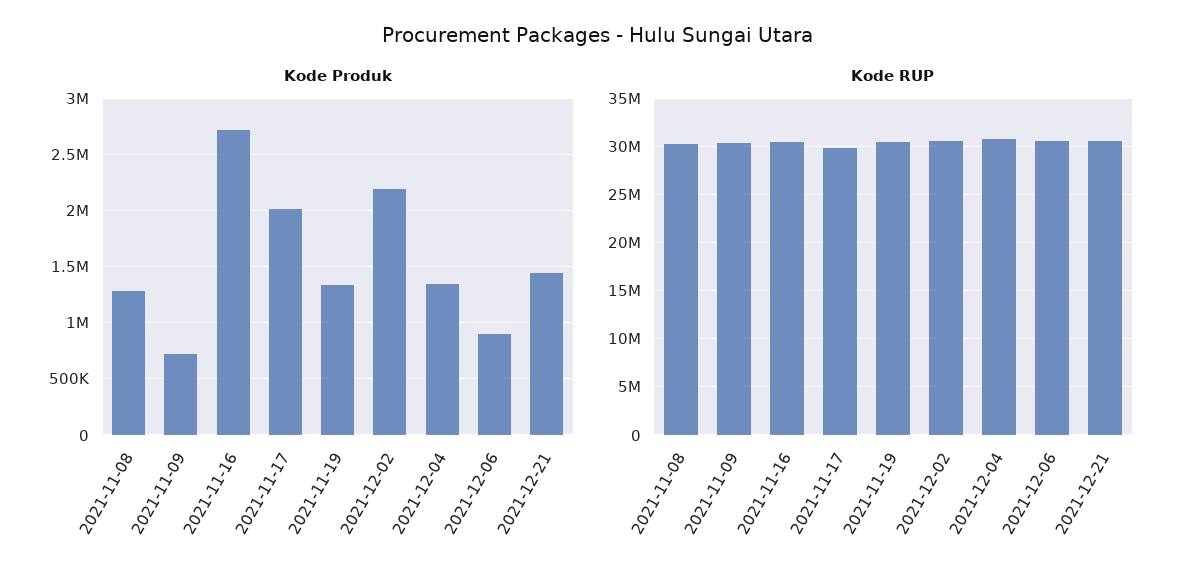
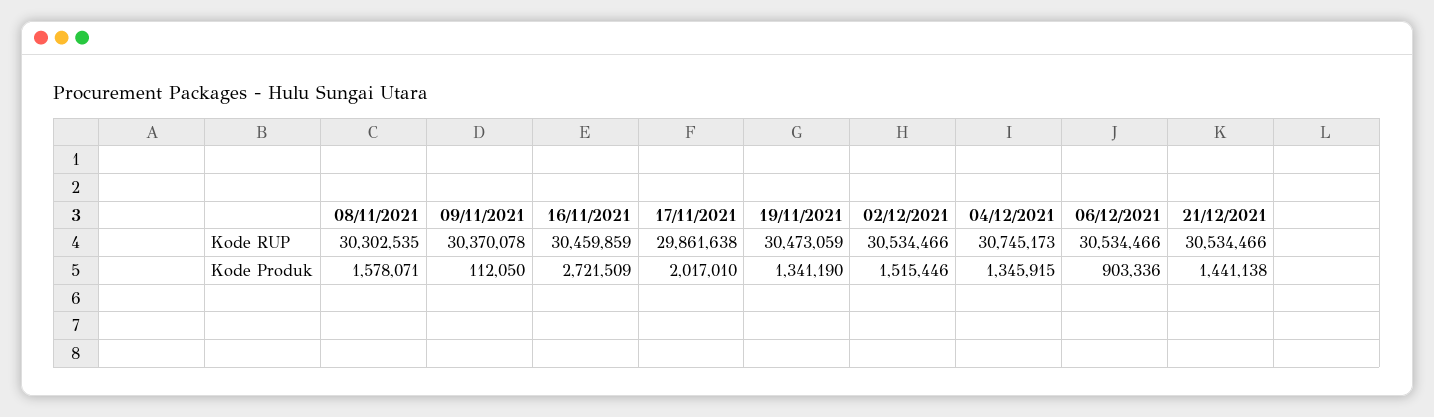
Kode Produk, 2021-11-08: 1300000 -> 1578071
Kode Produk, 2021-11-09: 700000 -> 112050
Kode Produk, 2021-12-02: 2200000 -> 1515446

